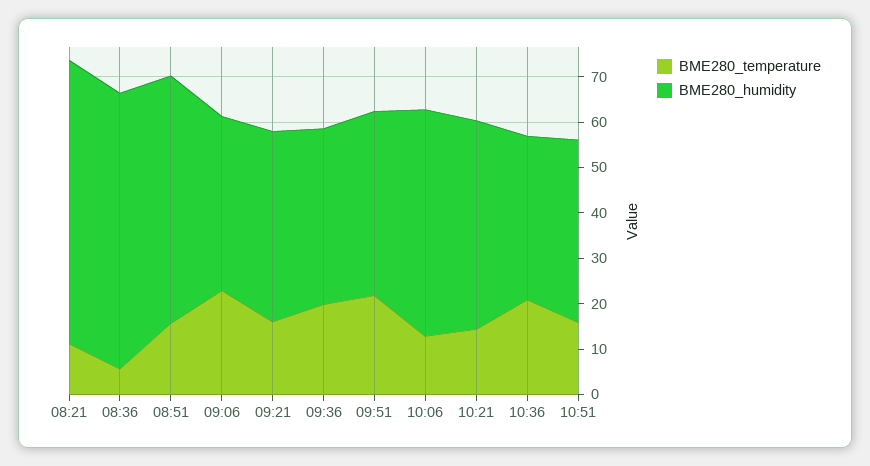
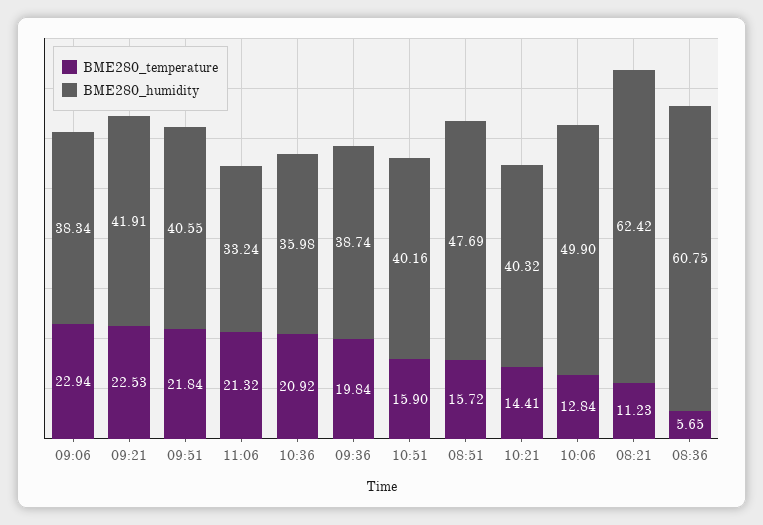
BME280_humidity, 08:51: 54 -> 47.69
BME280_temperature, 09:21: 16 -> 22.53
BME280_humidity, 10:21: 46 -> 40.32
BME280_temperature, 11:06: none -> 21.32
BME280_humidity, 11:06: none -> 33.24

